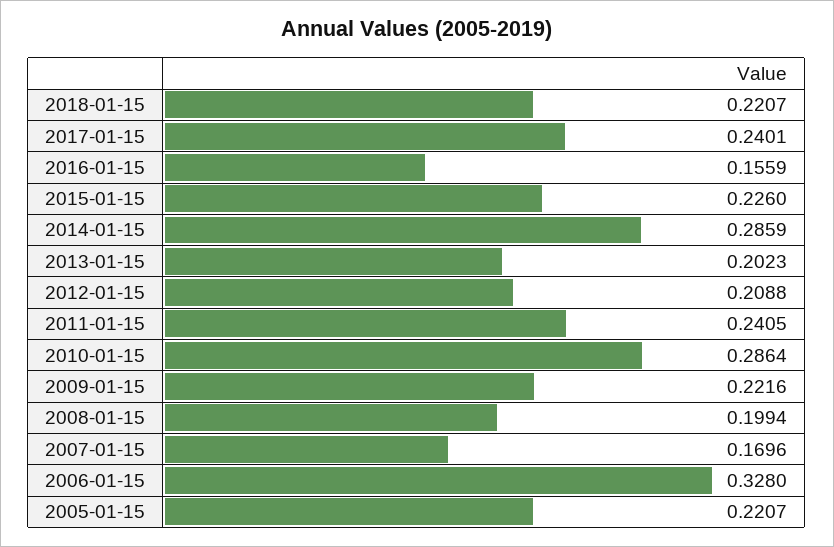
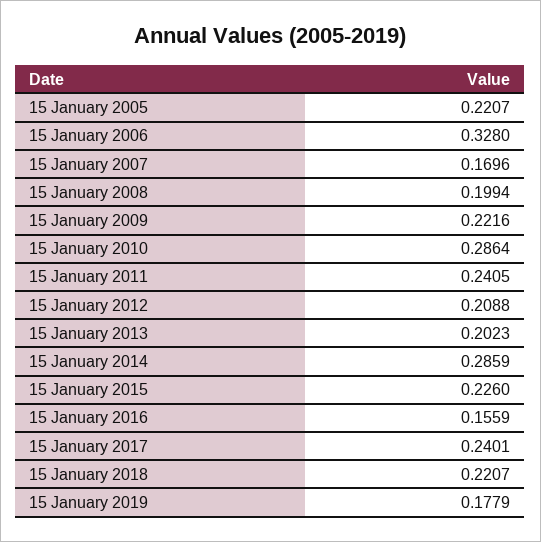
15 January 2019: none -> 0.1779

